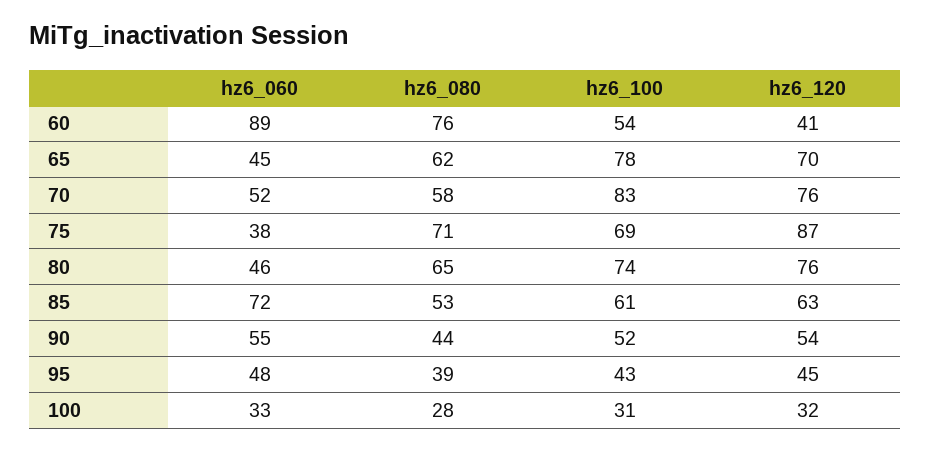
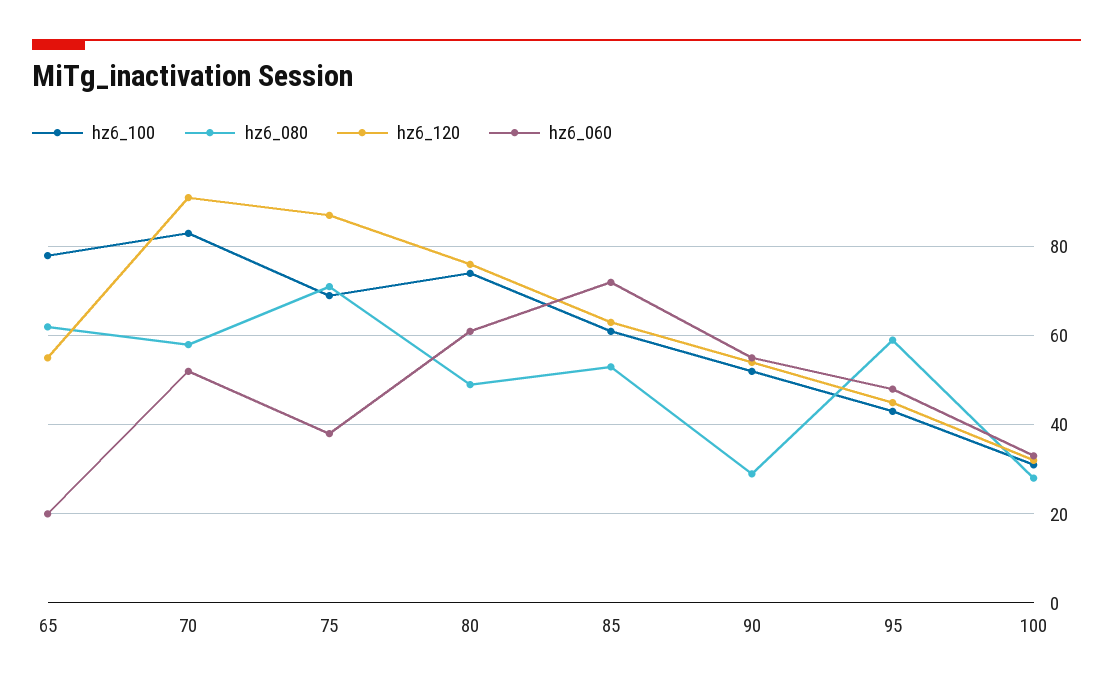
hz6_060, 60: 89 -> none
hz6_080, 60: 76 -> none
hz6_100, 60: 54 -> none
hz6_120, 60: 41 -> none
hz6_060, 65: 45 -> 20
hz6_120, 65: 70 -> 55
hz6_120, 70: 76 -> 90
hz6_060, 80: 46 -> 60
hz6_080, 80: 65 -> 50
hz6_080, 90: 44 -> 30
hz6_080, 95: 39 -> 60

